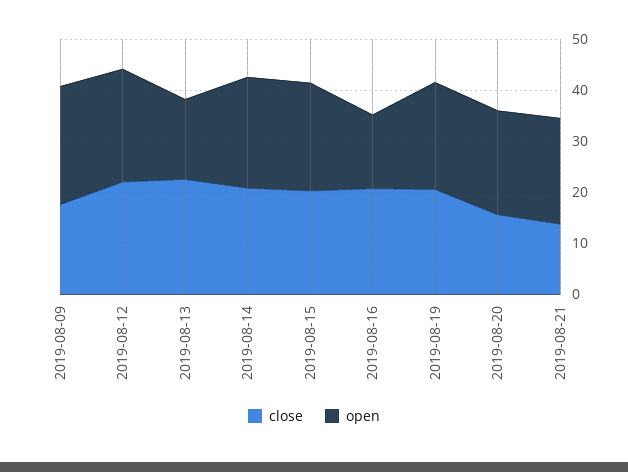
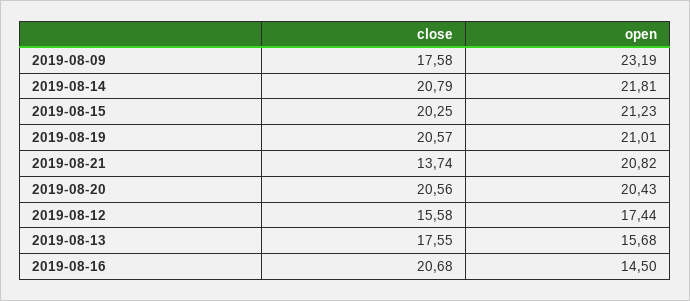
close, 2019-08-12: 22 -> 15.58
open, 2019-08-12: 22 -> 17.44
close, 2019-08-13: 22 -> 17.55
close, 2019-08-20: 16 -> 20.56

